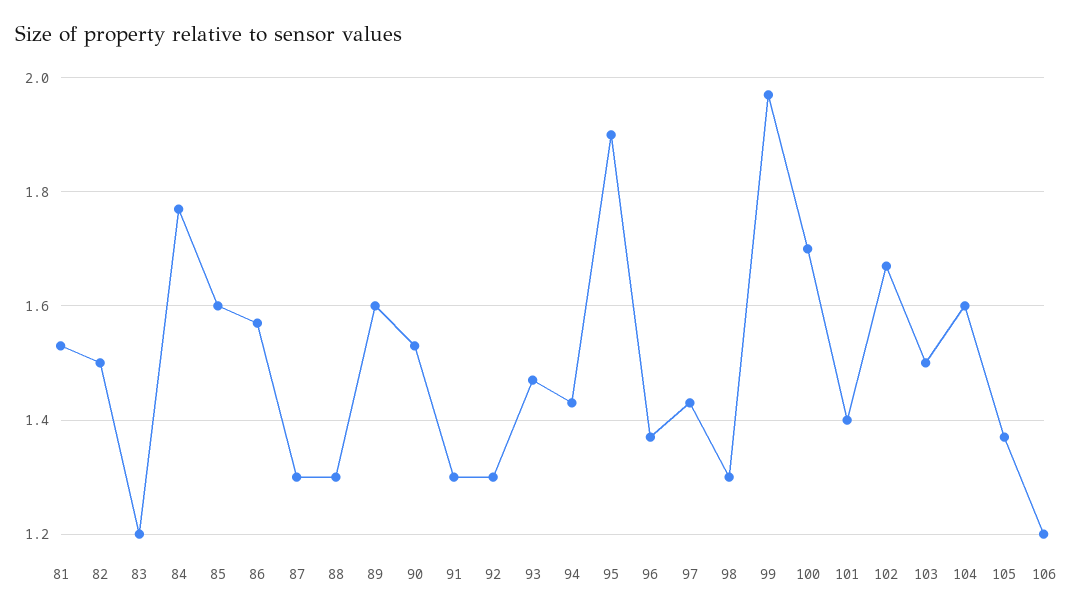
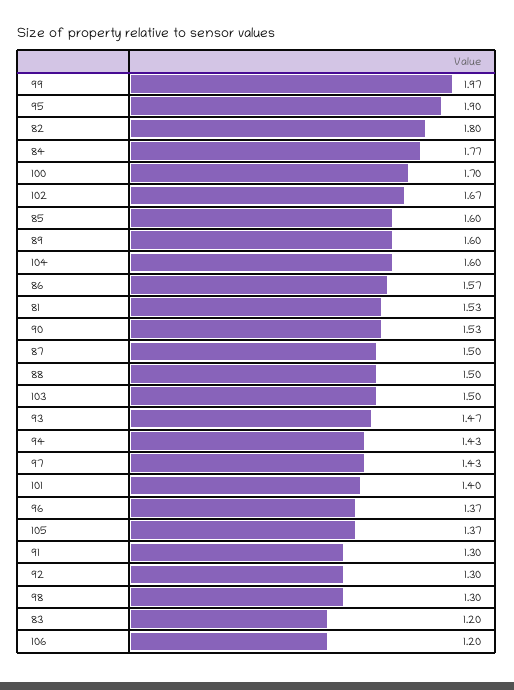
82: 1.5 -> 1.8
87: 1.3 -> 1.5
88: 1.3 -> 1.5

